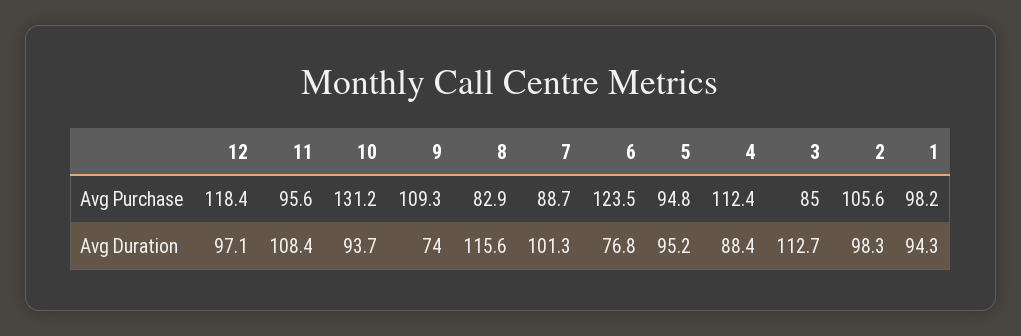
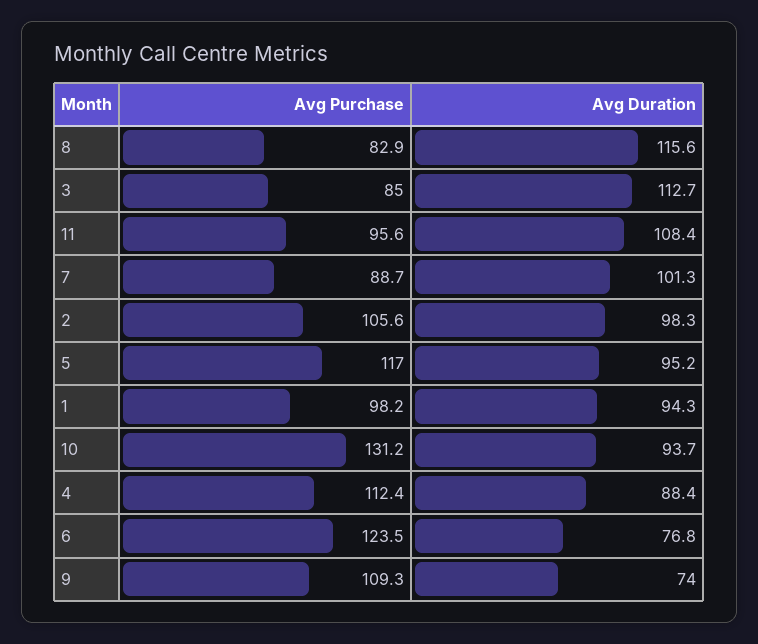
12, Avg Purchase: 118.4 -> none
5, Avg Purchase: 94.8 -> 117
12, Avg Duration: 97.1 -> none

